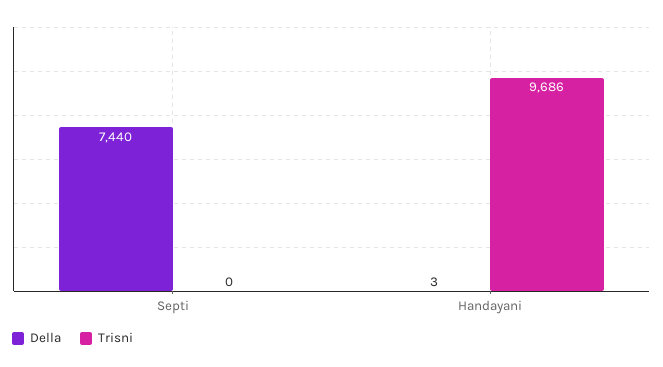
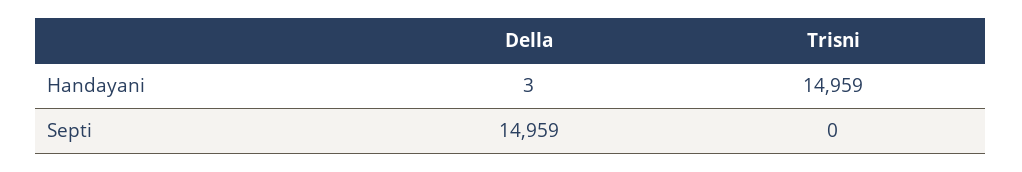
Della, Septi: 7440 -> 14959
Trisni, Handayani: 9686 -> 14959

